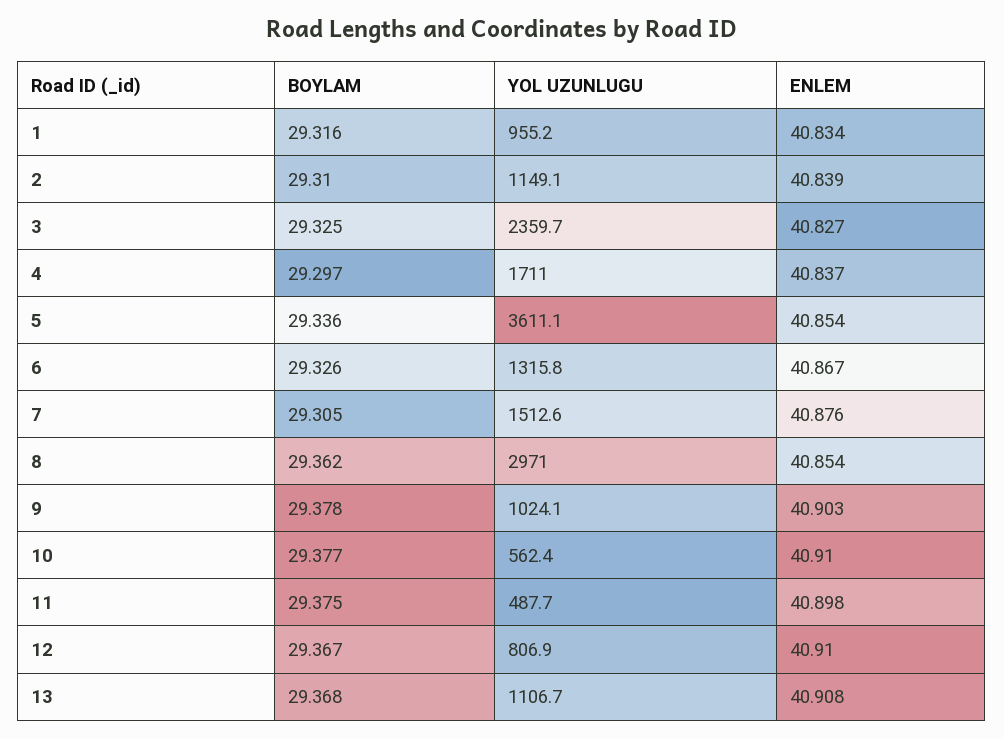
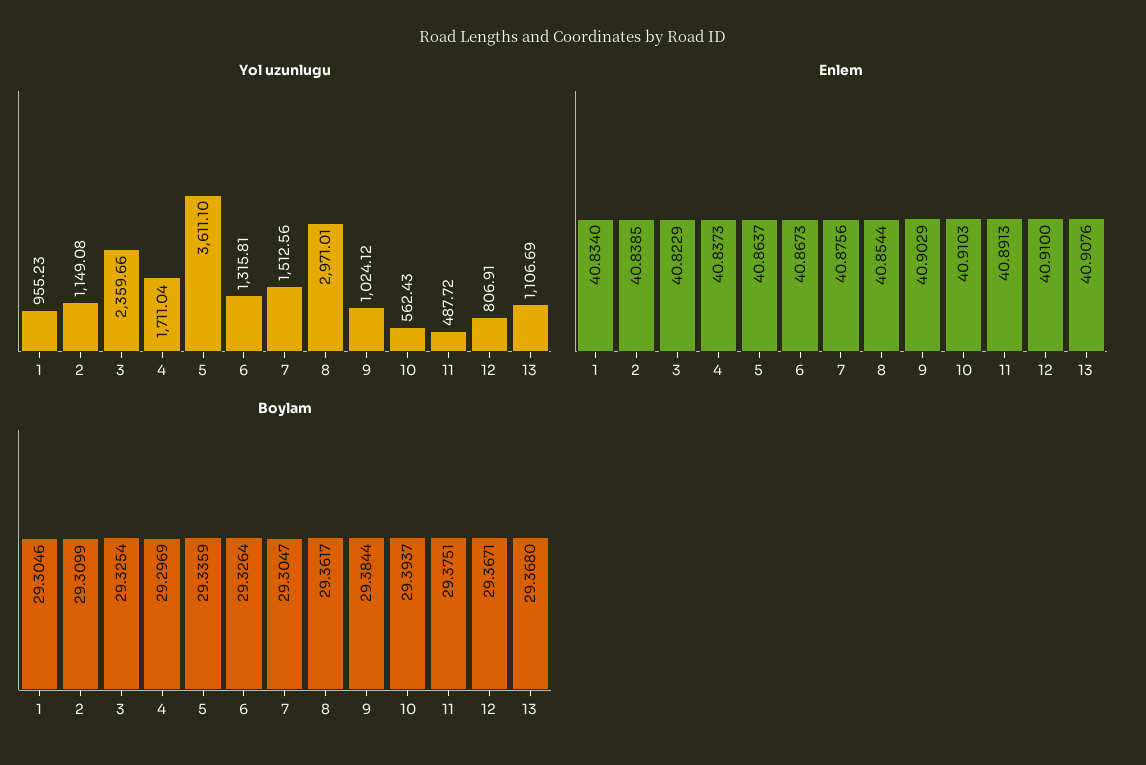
BOYLAM, 1: 29.316 -> 29.3046
ENLEM, 3: 40.827 -> 40.8229
ENLEM, 5: 40.854 -> 40.8637
BOYLAM, 9: 29.378 -> 29.3844
BOYLAM, 10: 29.377 -> 29.3937
ENLEM, 11: 40.898 -> 40.8913

